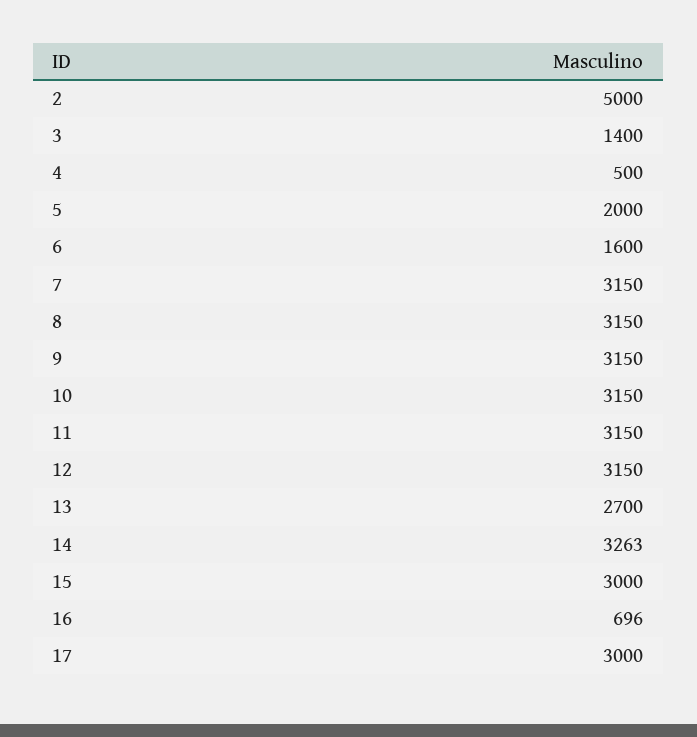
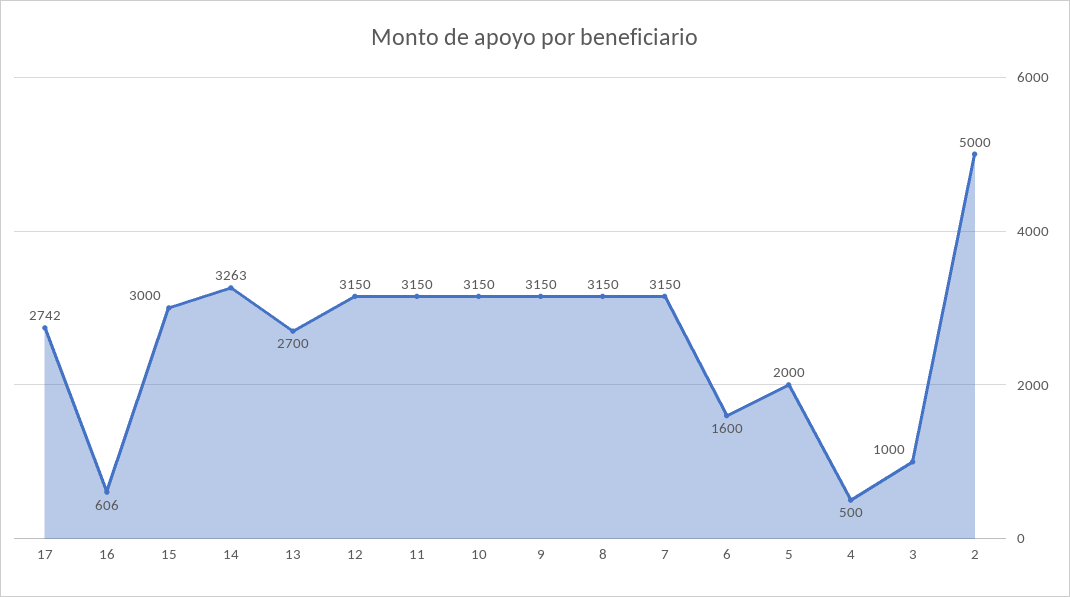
3: 1400 -> 1000
16: 696 -> 606
17: 3000 -> 2742

